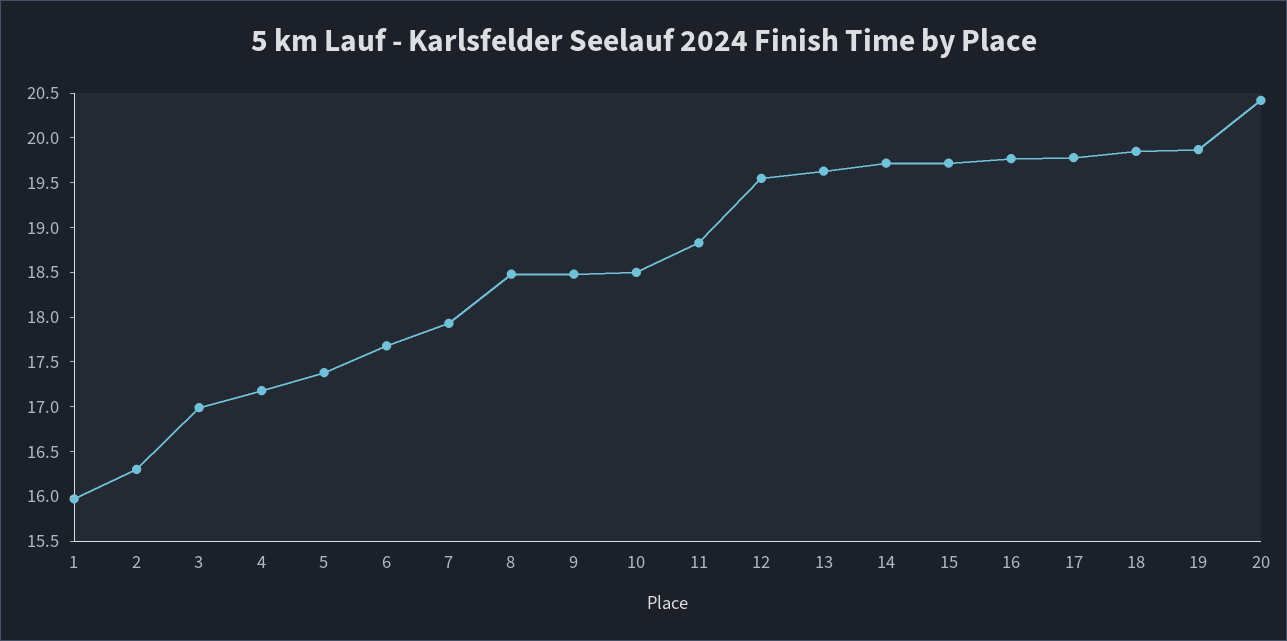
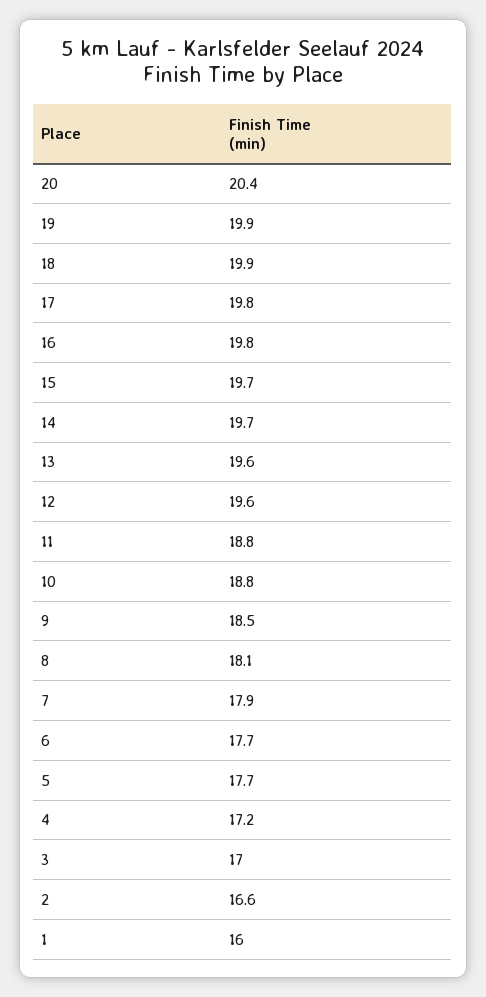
2: 16.3 -> 16.6
5: 17.4 -> 17.7
8: 18.5 -> 18.1
10: 18.5 -> 18.8

